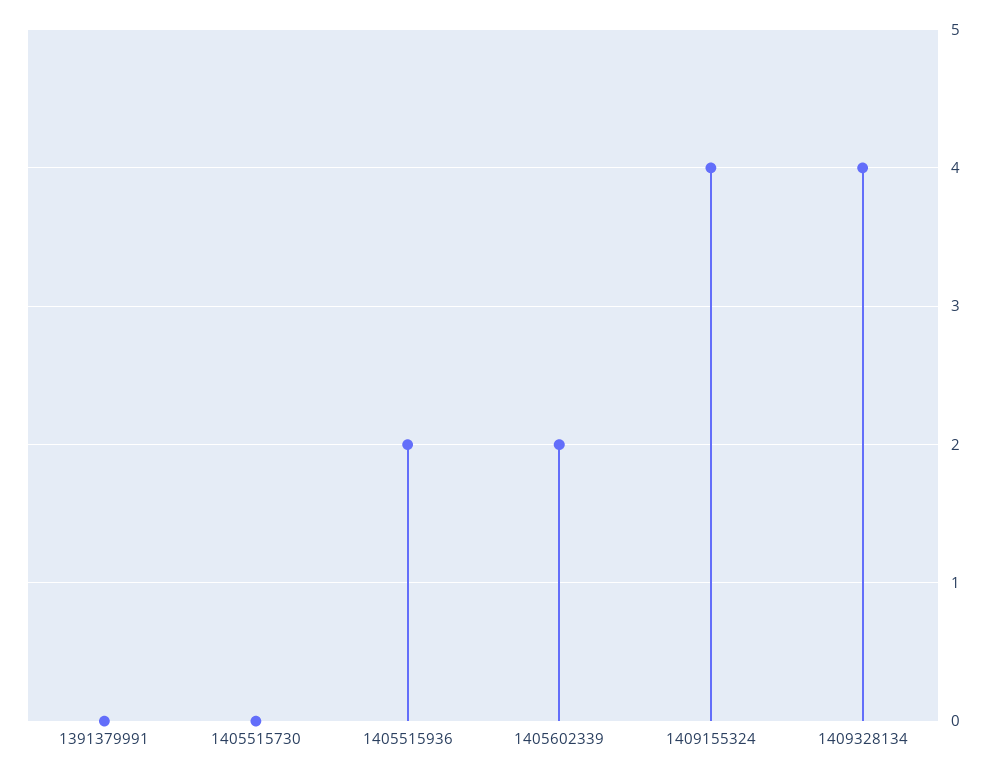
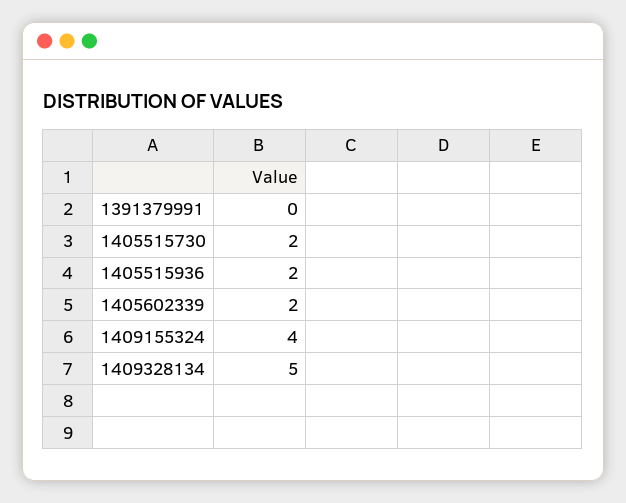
1405515730: 0 -> 2
1409328134: 4 -> 5

